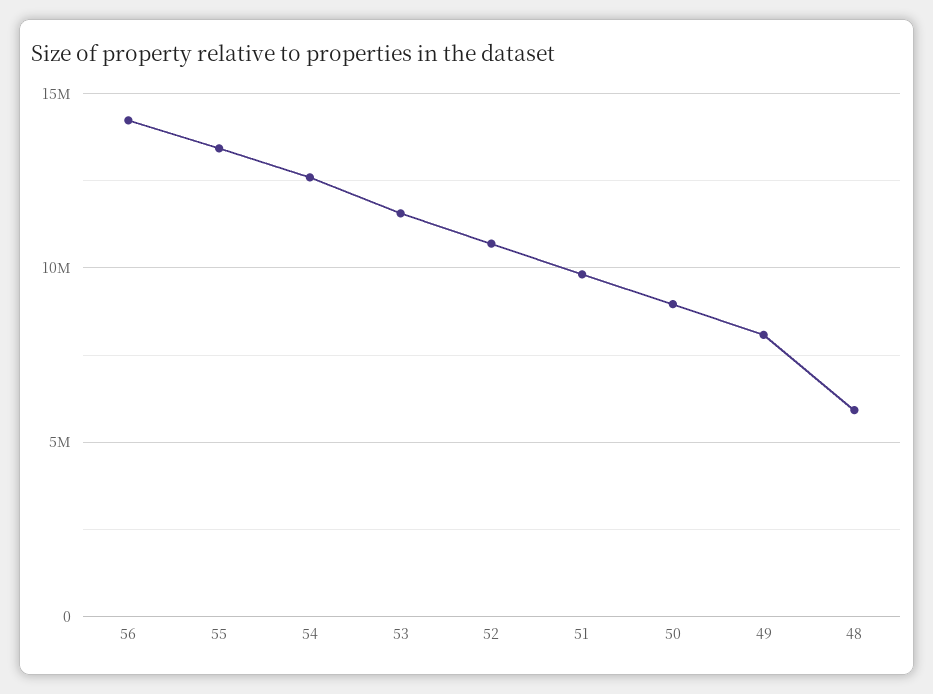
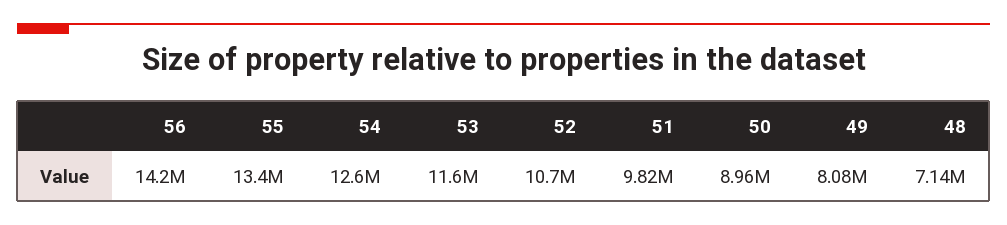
48: 6000000 -> 7140000

